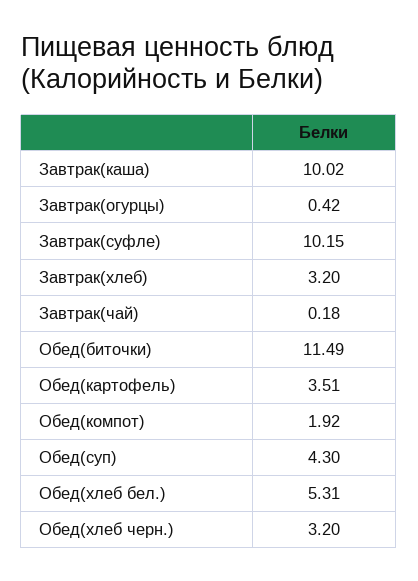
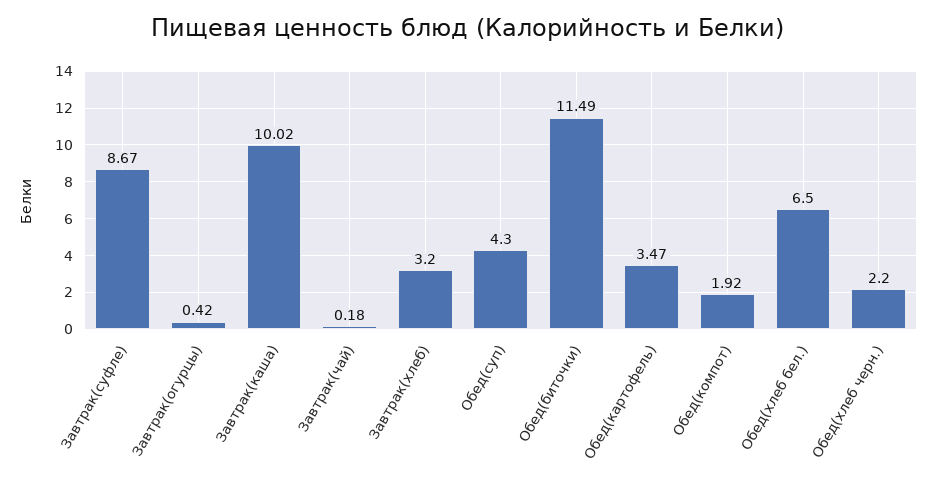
Завтрак(суфле): 10.15 -> 8.67
Обед(картофель): 3.51 -> 3.47
Обед(хлеб бел.): 5.31 -> 6.5
Обед(хлеб черн.): 3.2 -> 2.2

